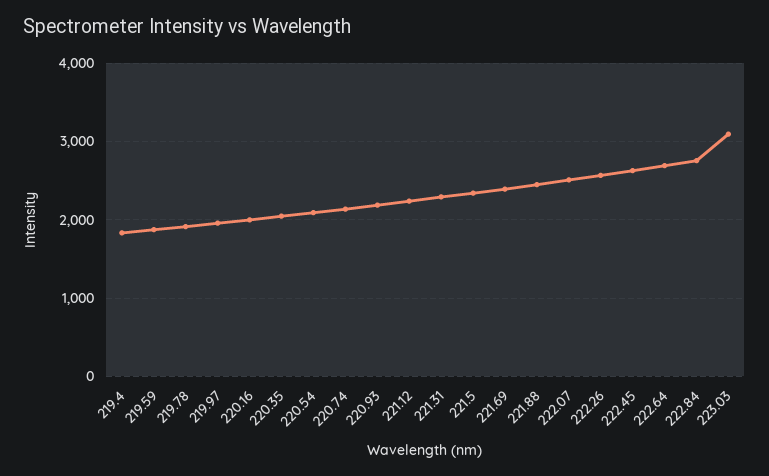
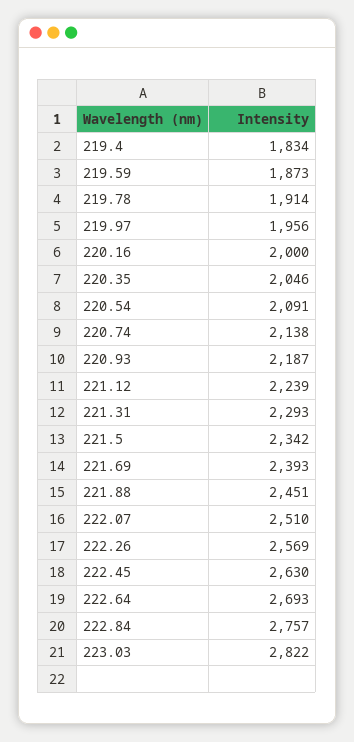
223.03: 3100 -> 2822

